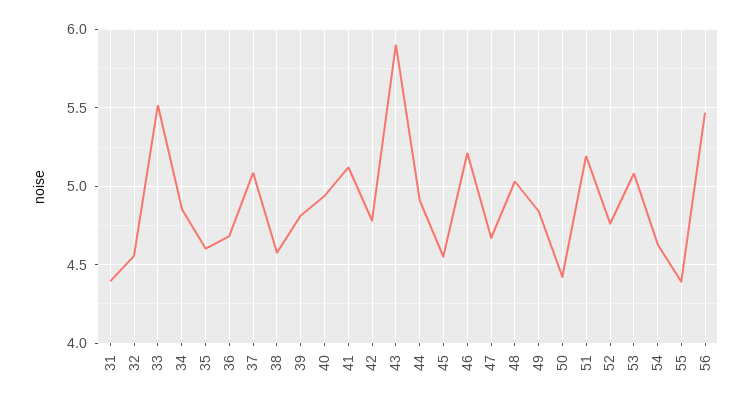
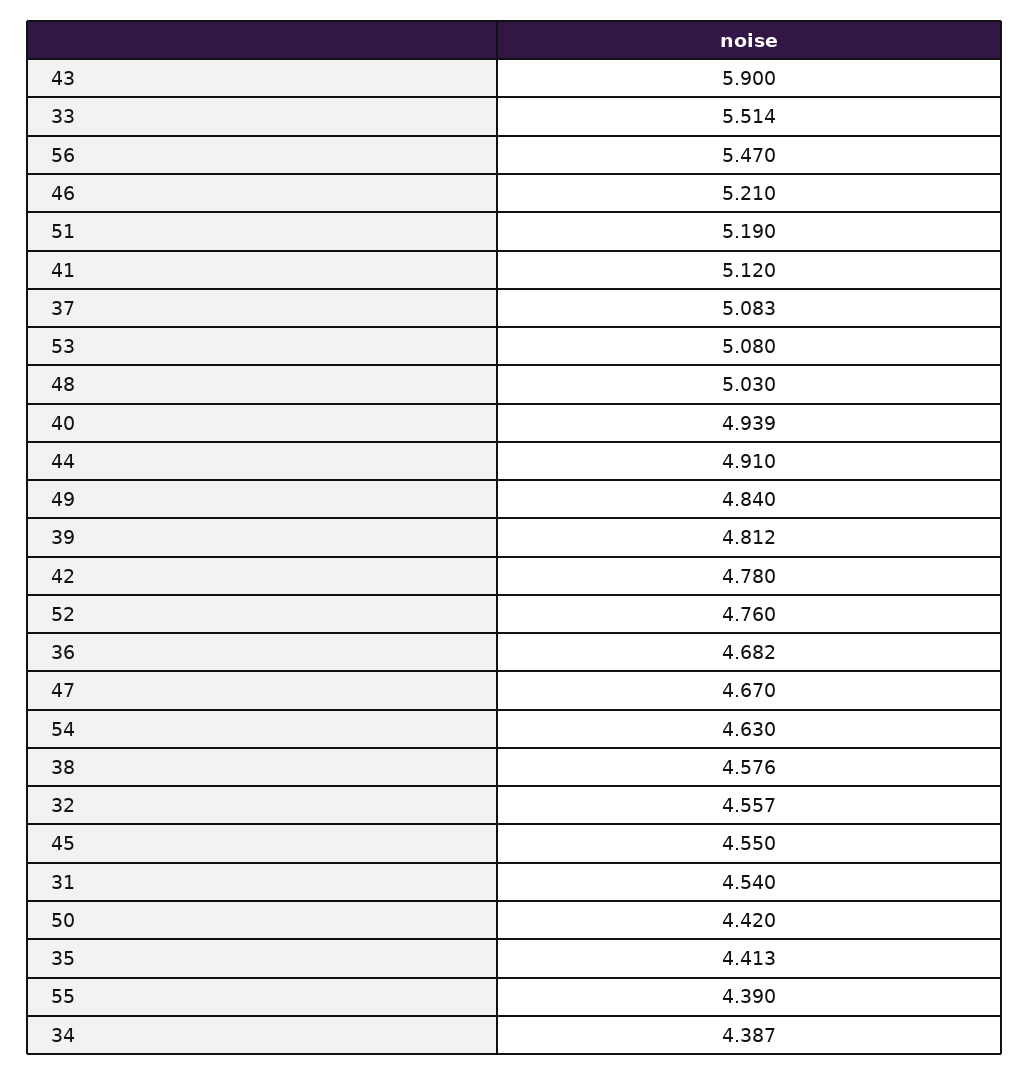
31: 4.4 -> 4.54
34: 4.85 -> 4.387
35: 4.6 -> 4.413

